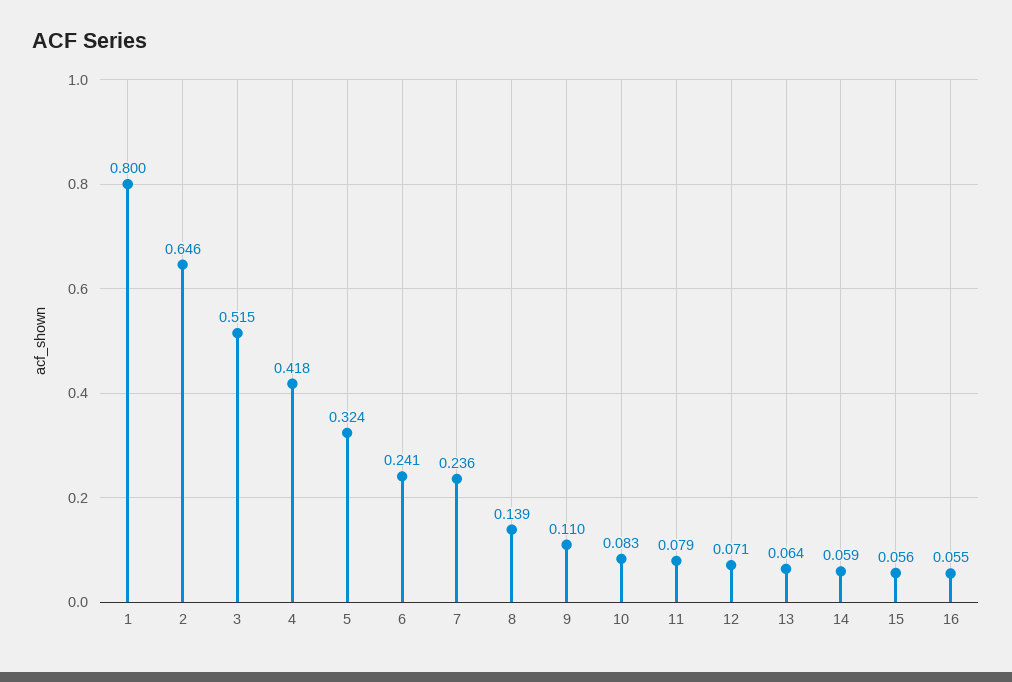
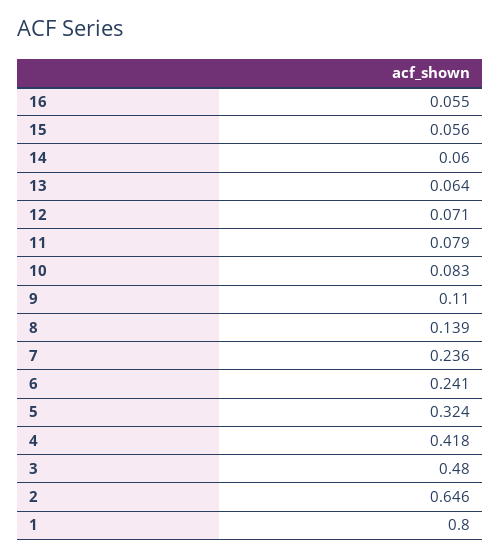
3: 0.515 -> 0.48
14: 0.059 -> 0.06

